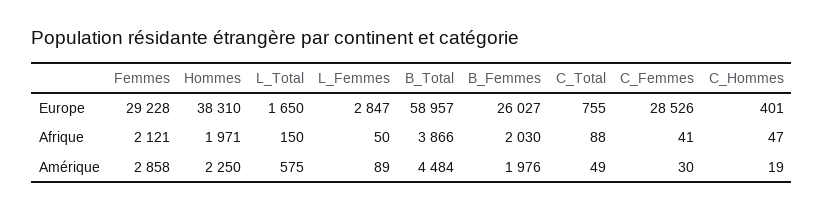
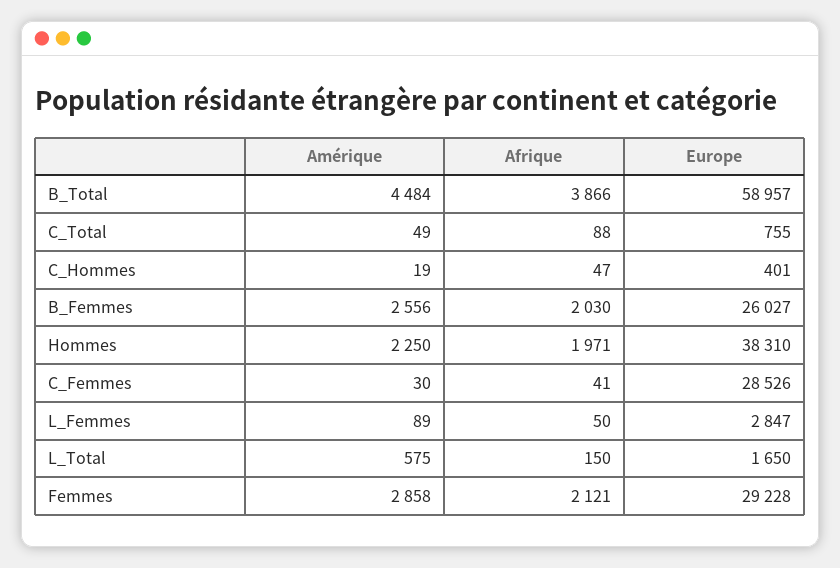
B_Femmes, Amérique: 1976 -> 2556

